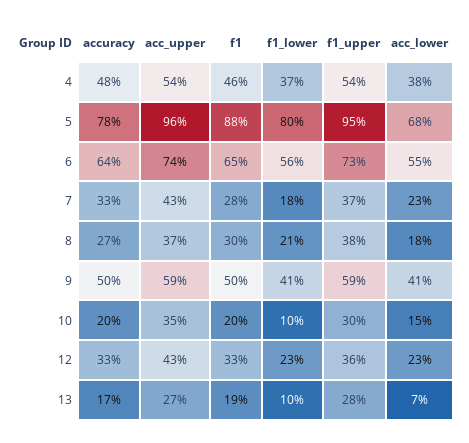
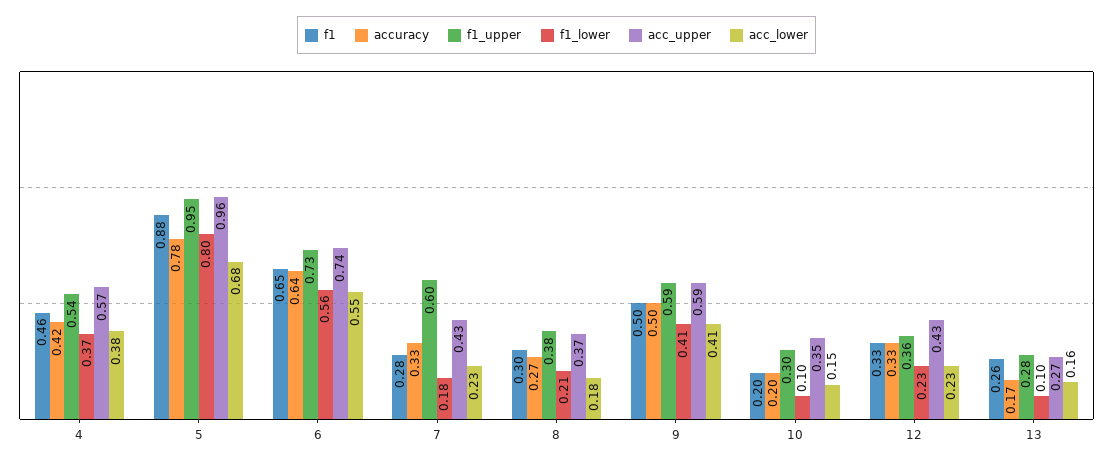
accuracy, 4: 0.48 -> 0.42
acc_upper, 4: 0.54 -> 0.57
f1_upper, 7: 0.37 -> 0.6
f1, 13: 0.19 -> 0.26
acc_lower, 13: 0.07 -> 0.16

